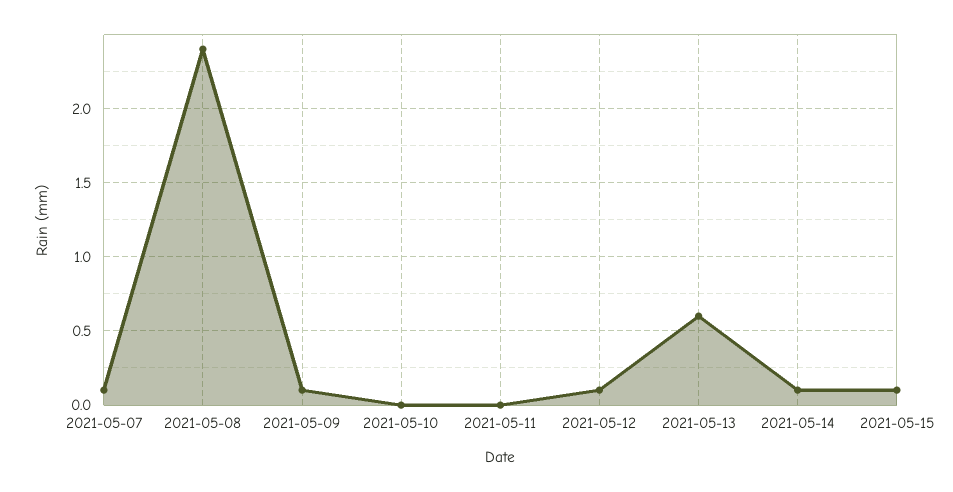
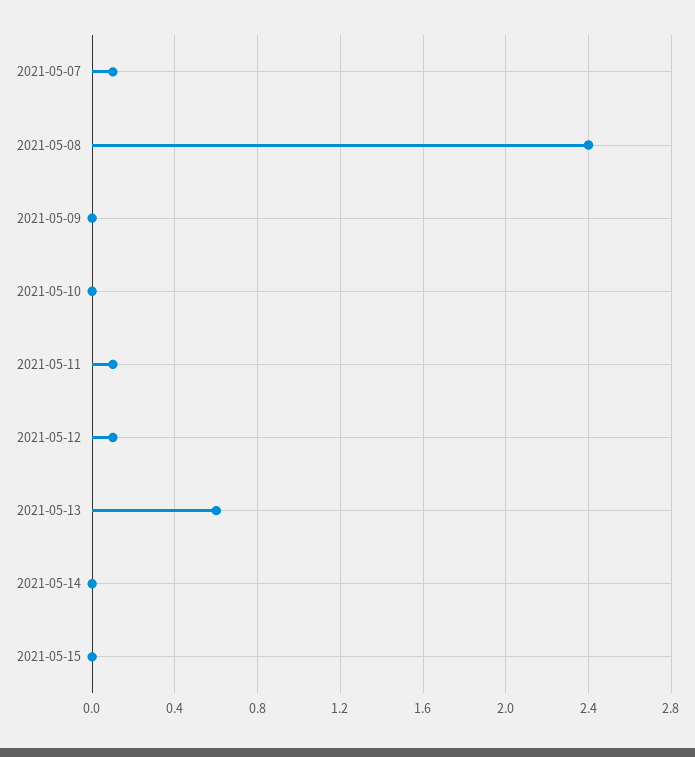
2021-05-09: 0.1 -> 0
2021-05-11: 0 -> 0.1
2021-05-14: 0.1 -> 0
2021-05-15: 0.1 -> 0

